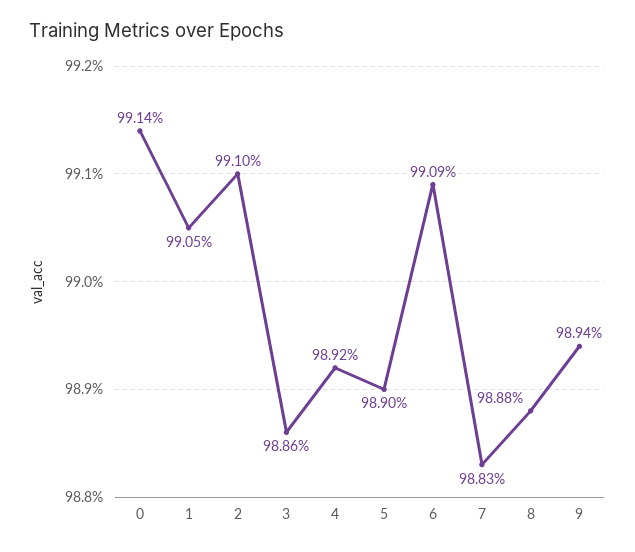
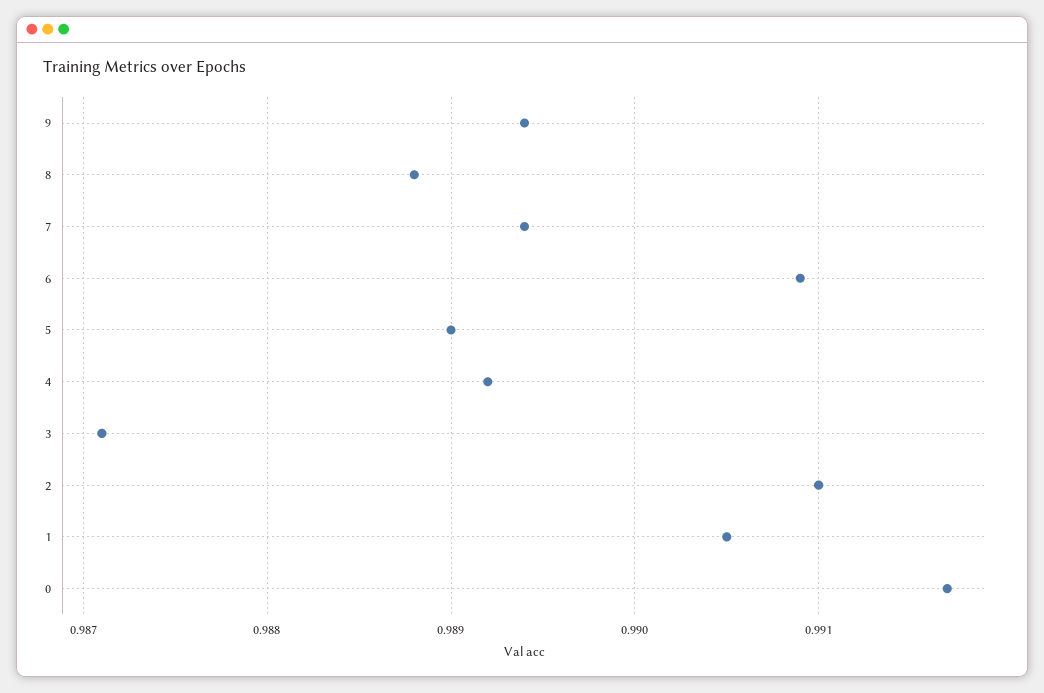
0: 0.9914 -> 0.9917
3: 0.9886 -> 0.9871
7: 0.9883 -> 0.9894

